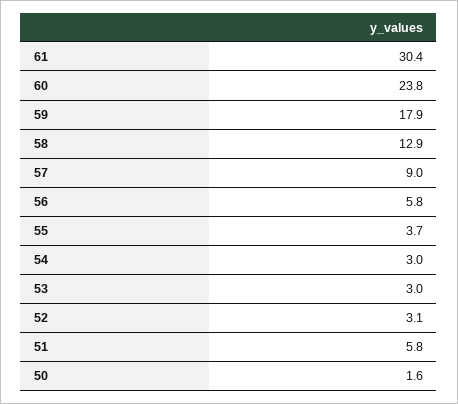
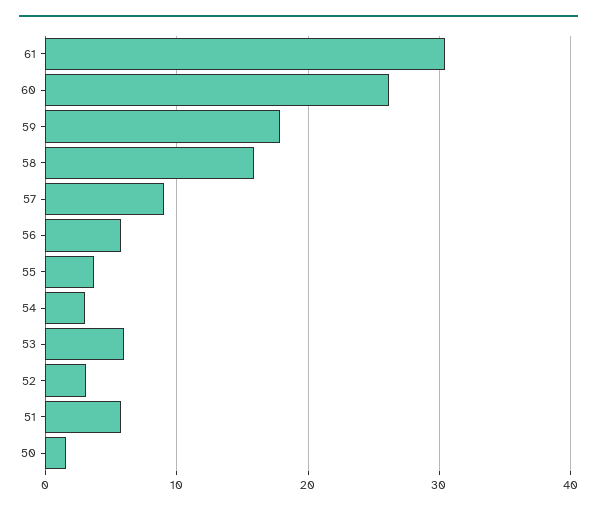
60: 23.8 -> 26
58: 12.9 -> 16
53: 3 -> 6

